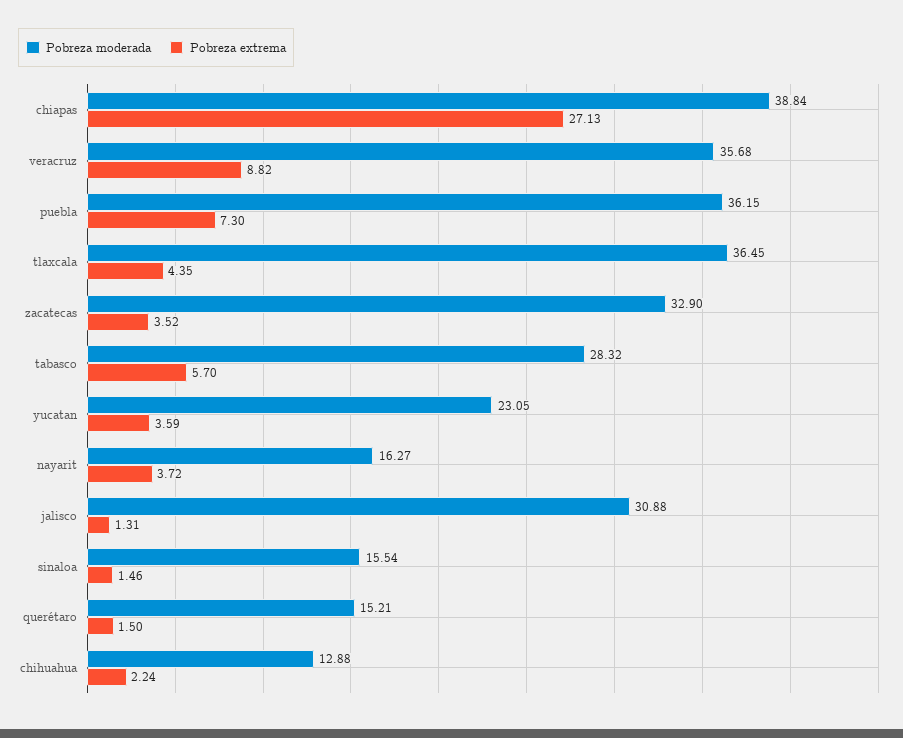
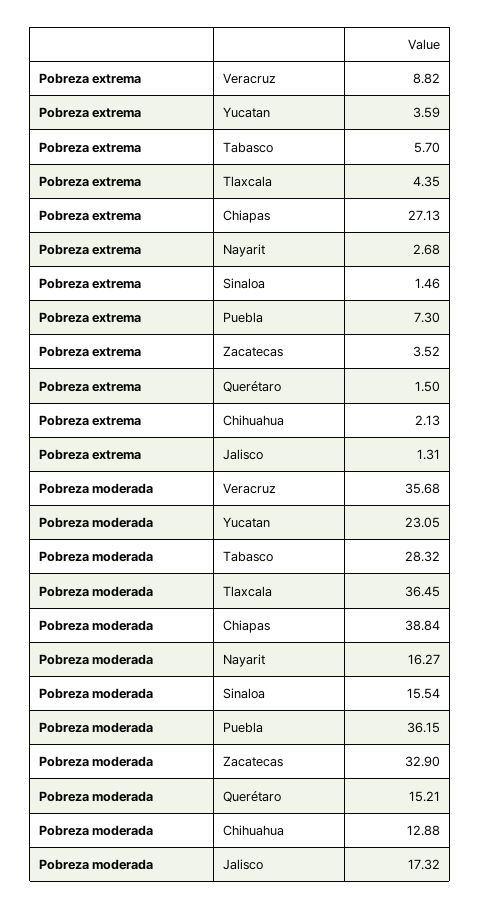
Pobreza extrema, nayarit: 3.72 -> 2.68
Pobreza moderada, jalisco: 30.88 -> 17.32
Pobreza extrema, chihuahua: 2.24 -> 2.13

